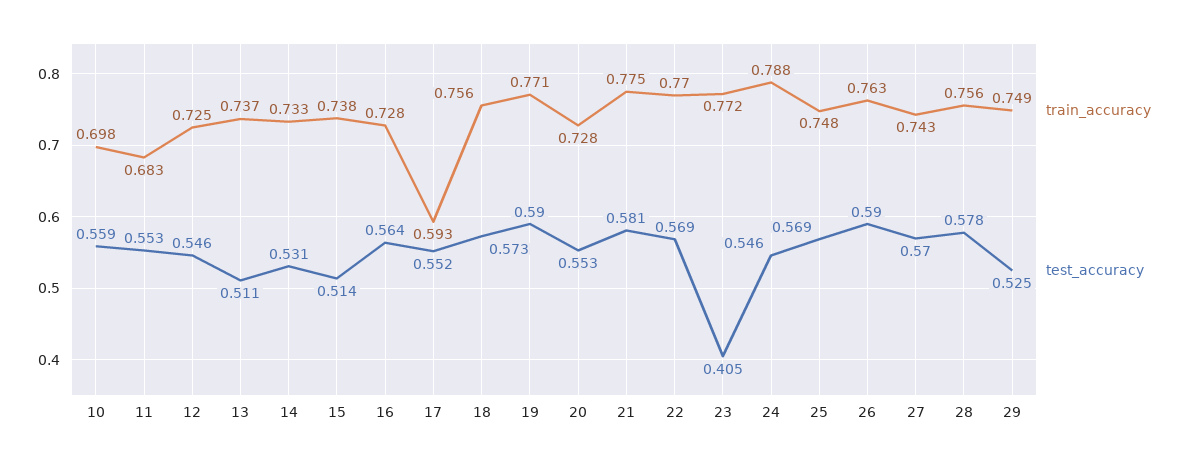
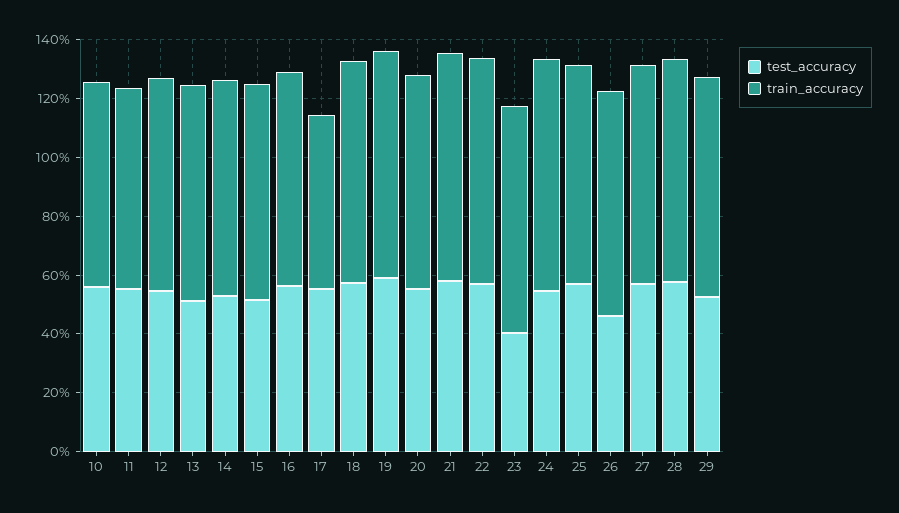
test_accuracy, 26: 0.59 -> 0.45

